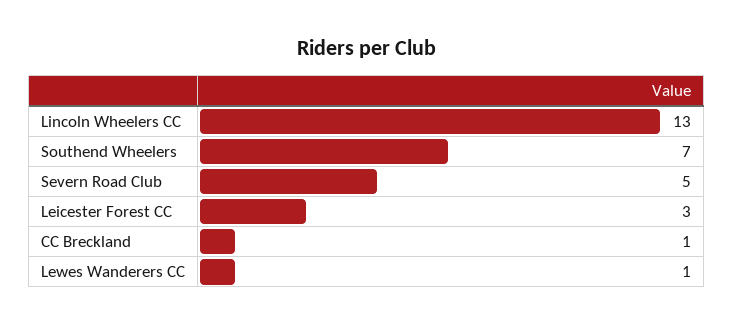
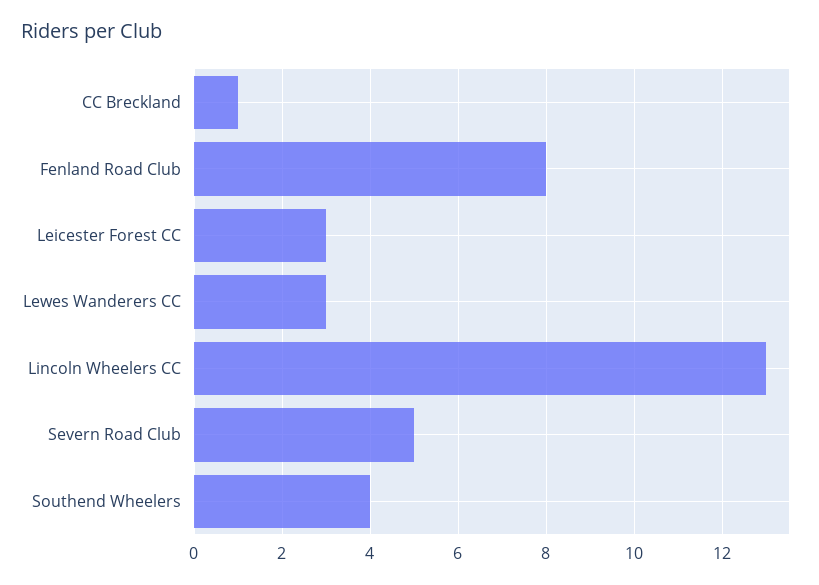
Southend Wheelers: 7 -> 4
Lewes Wanderers CC: 1 -> 3
Fenland Road Club: none -> 8

